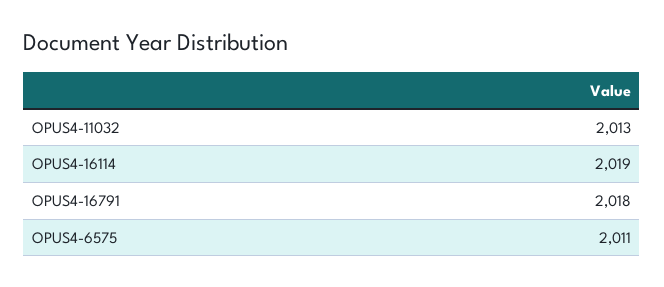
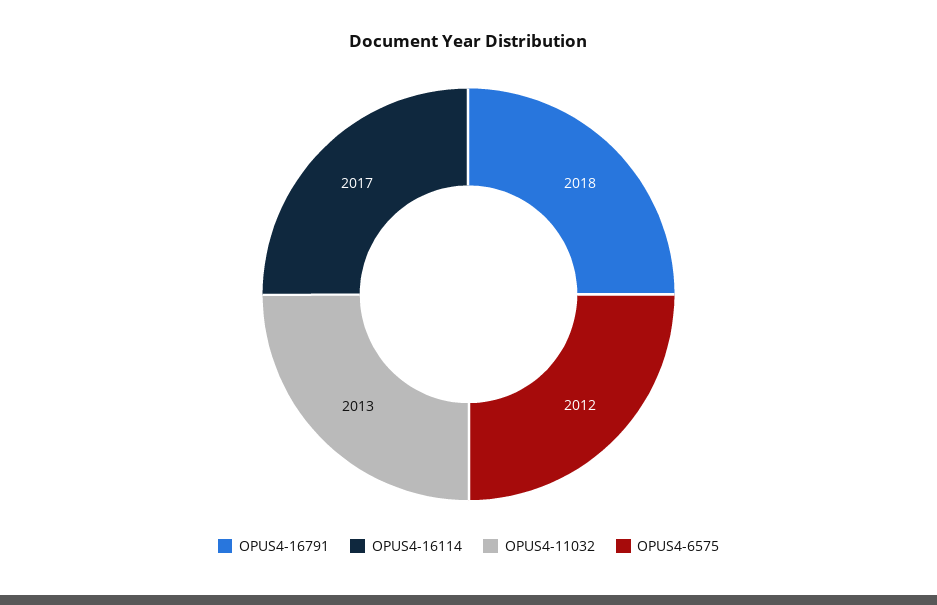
OPUS4-16114: 2019 -> 2017
OPUS4-6575: 2011 -> 2012

